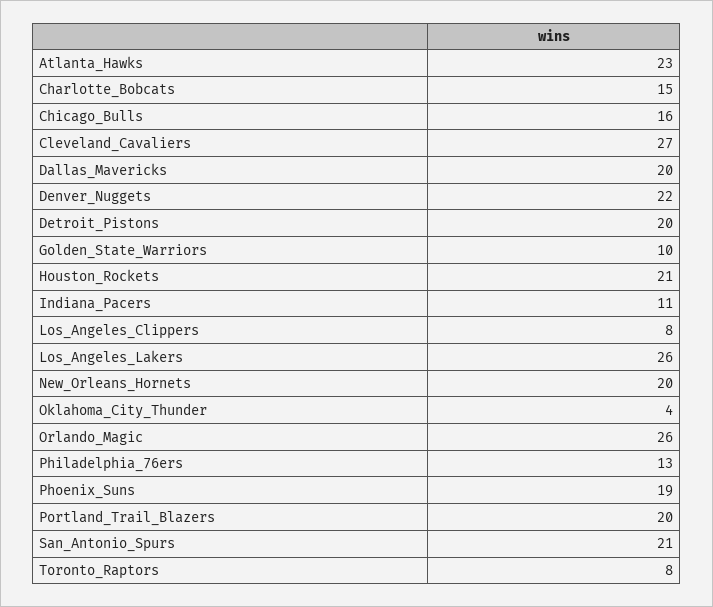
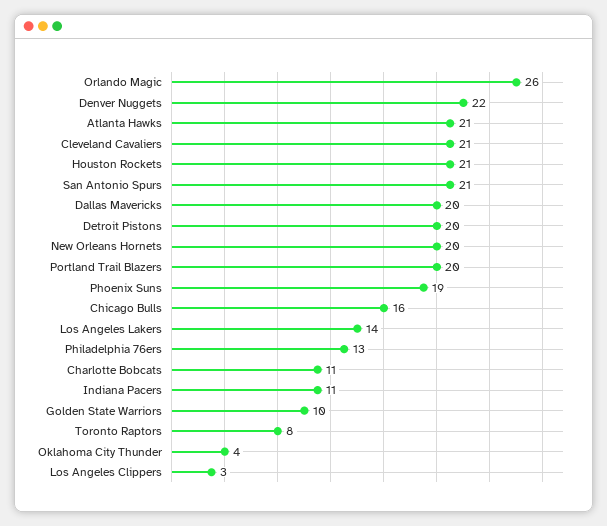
Atlanta_Hawks: 23 -> 21
Charlotte_Bobcats: 15 -> 11
Cleveland_Cavaliers: 27 -> 21
Los_Angeles_Clippers: 8 -> 3
Los_Angeles_Lakers: 26 -> 14

